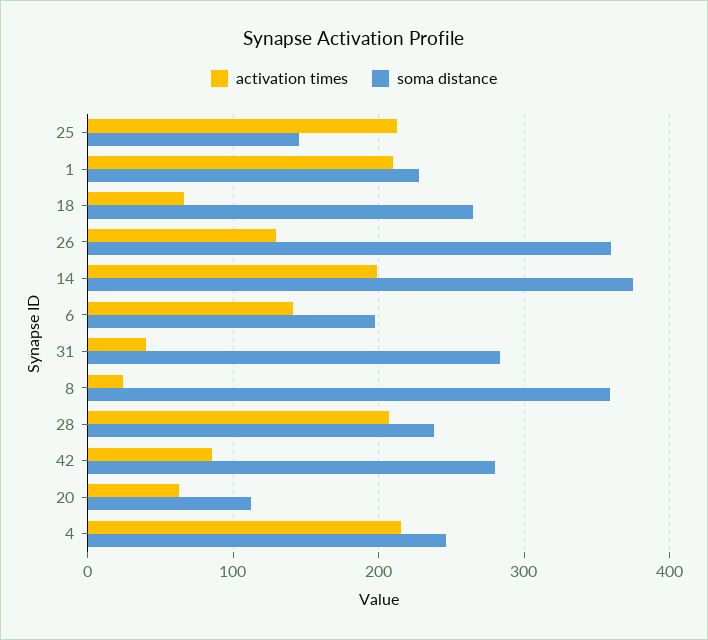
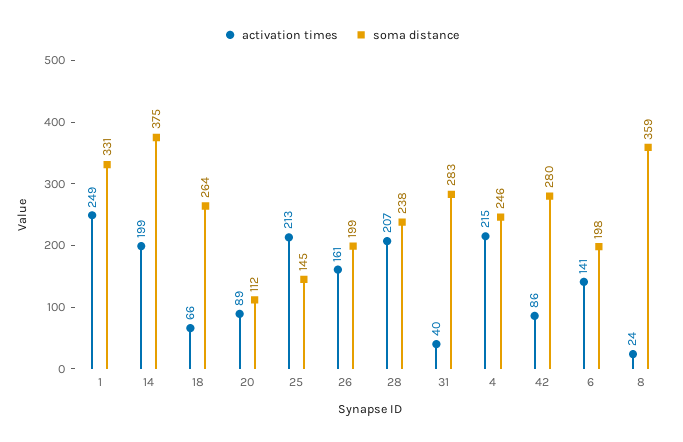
activation times, 1: 210 -> 249
soma distance, 1: 230 -> 331
activation times, 26: 130 -> 161
soma distance, 26: 360 -> 199
activation times, 20: 60 -> 89

